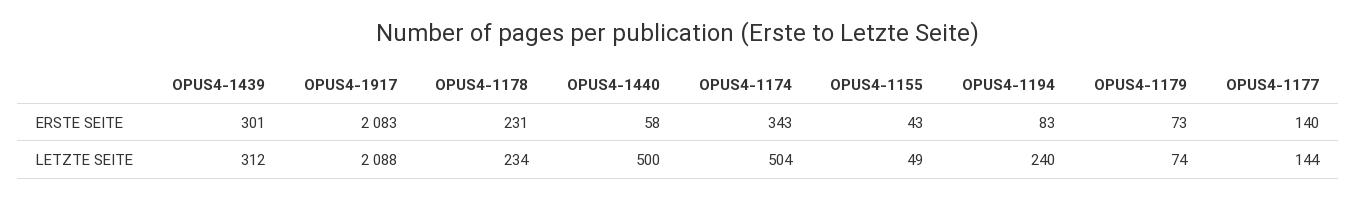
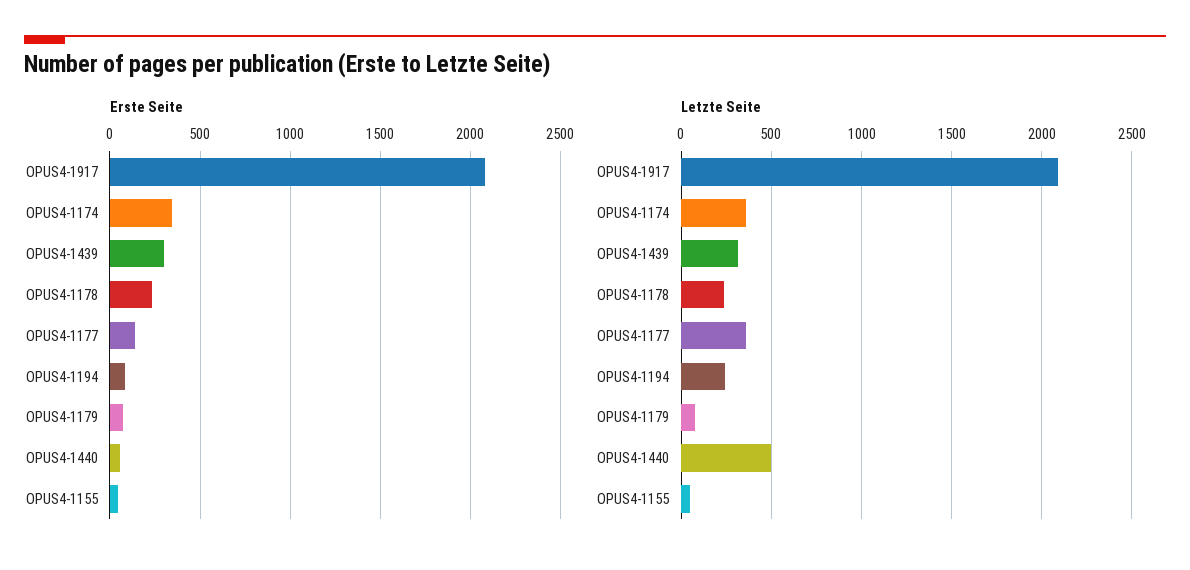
LETZTE SEITE, OPUS4-1174: 504 -> 350
LETZTE SEITE, OPUS4-1177: 144 -> 350

